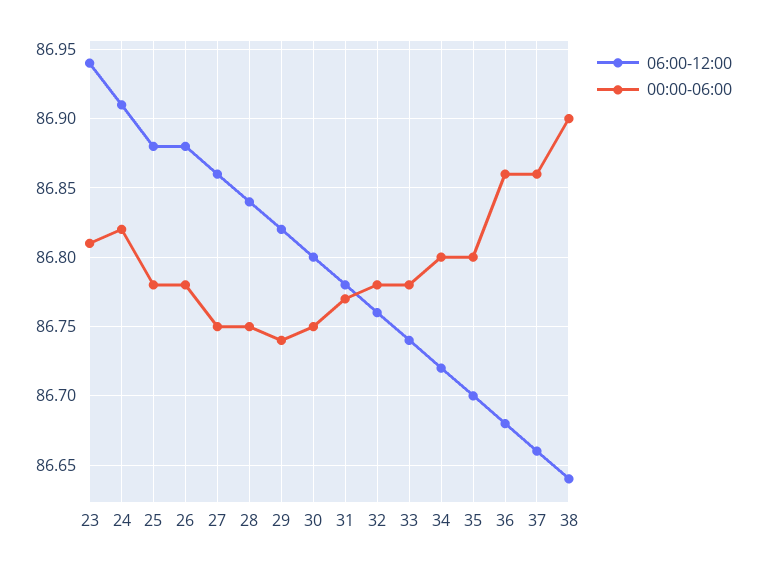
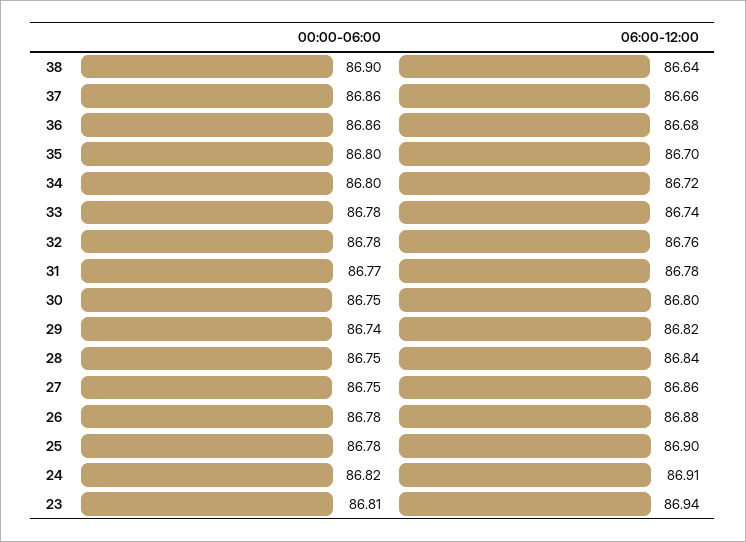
06:00-12:00, 25: 86.88 -> 86.9

